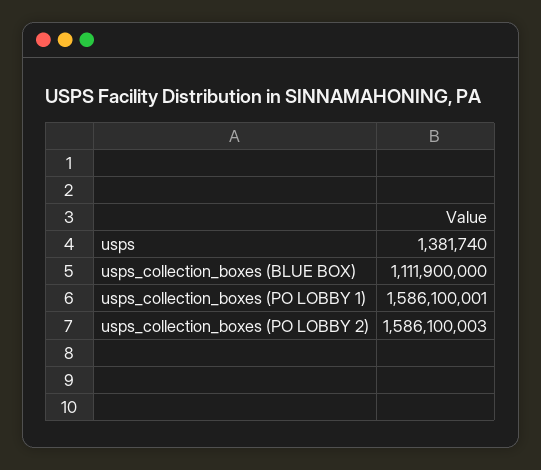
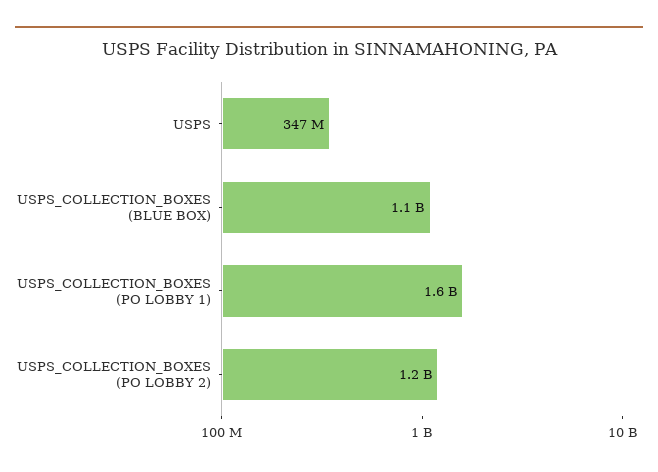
usps: 1381740 -> 347000000
usps_collection_boxes (PO LOBBY 2): 1586100003 -> 1200000000

